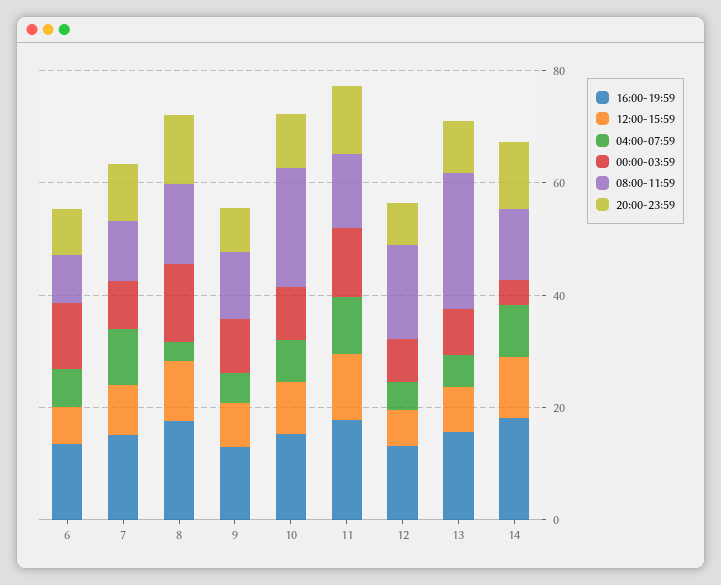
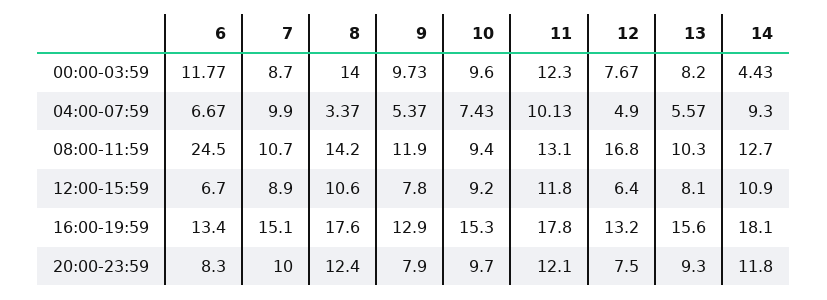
08:00-11:59, 6: 10 -> 24.5
08:00-11:59, 10: 20 -> 9.4
08:00-11:59, 13: 25 -> 10.3

